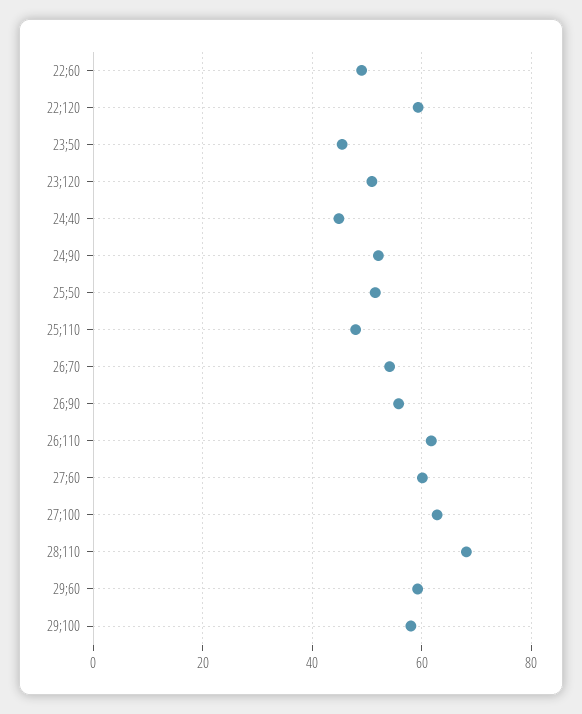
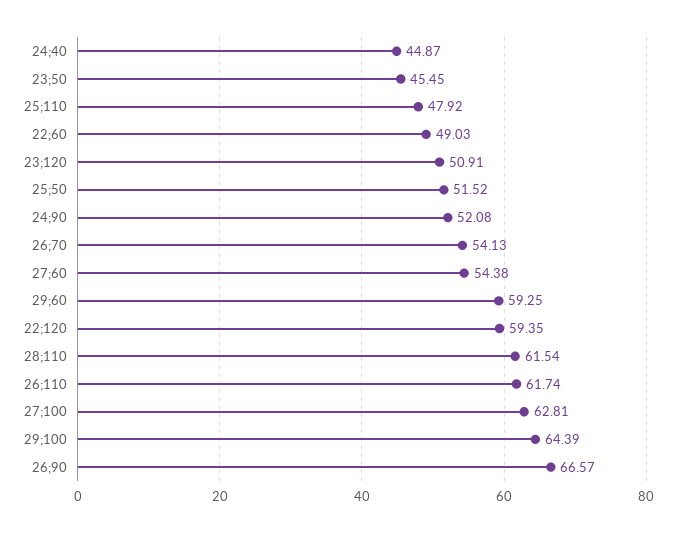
26;90: 56 -> 66.57
27;60: 60 -> 54.38
28;110: 68 -> 61.54
29;100: 58 -> 64.39

